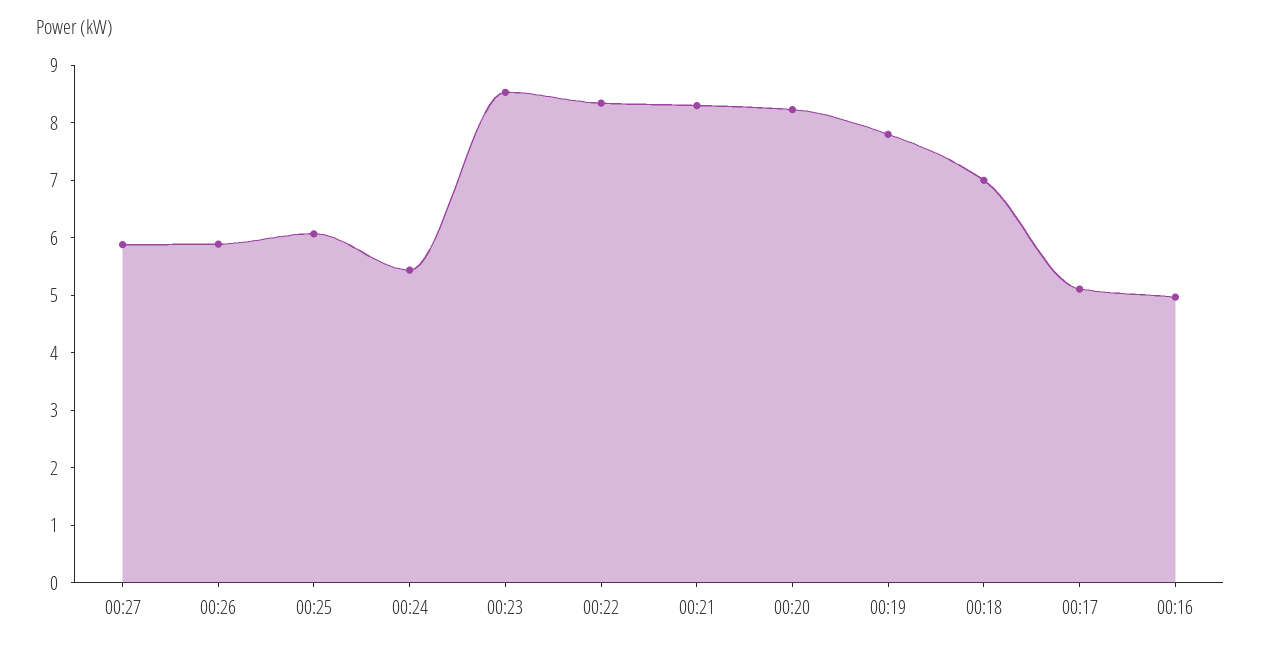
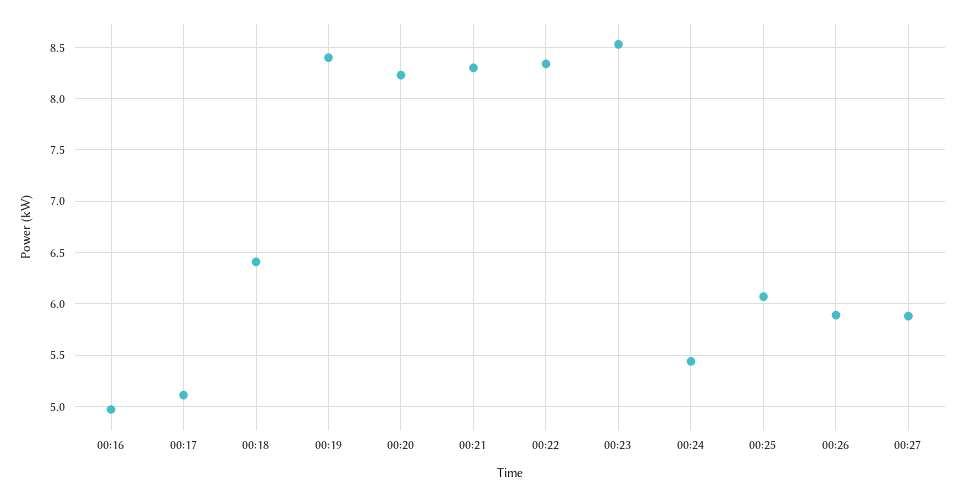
00:19: 7.8 -> 8.4
00:18: 7 -> 6.4

